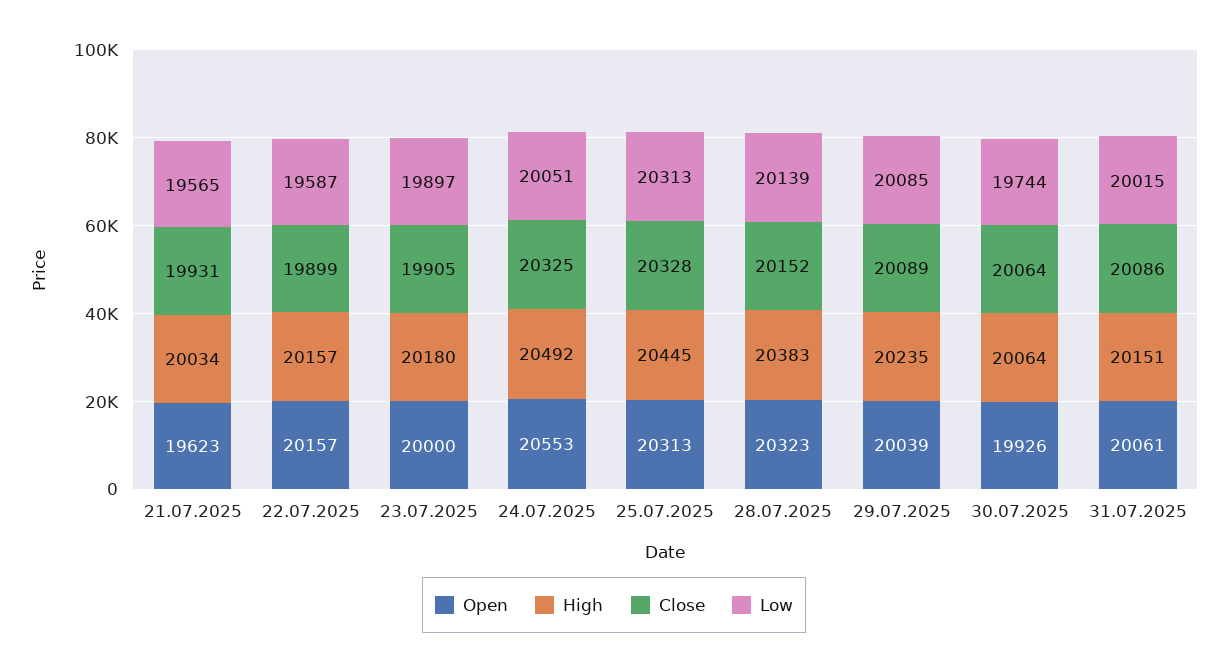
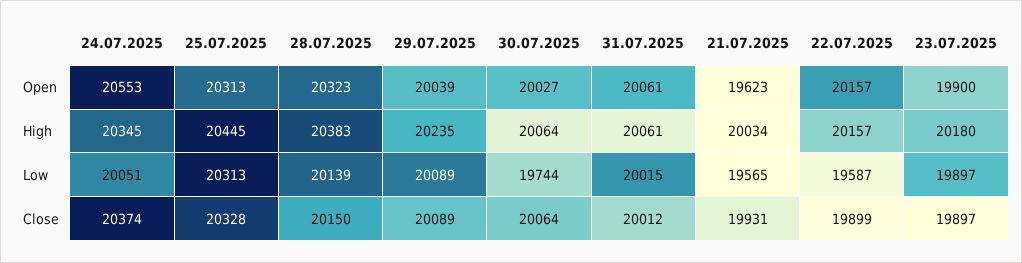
Open, 23.07.2025: 20000 -> 19900
Close, 23.07.2025: 19905 -> 19897
High, 24.07.2025: 20492 -> 20345
Close, 24.07.2025: 20325 -> 20374
Close, 28.07.2025: 20152 -> 20150
Low, 29.07.2025: 20085 -> 20089
Open, 30.07.2025: 19926 -> 20027
High, 31.07.2025: 20151 -> 20061
Close, 31.07.2025: 20086 -> 20012

